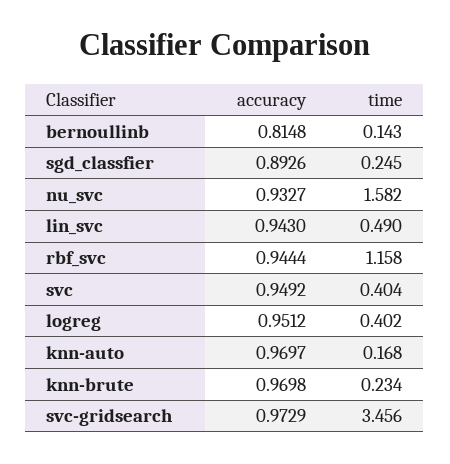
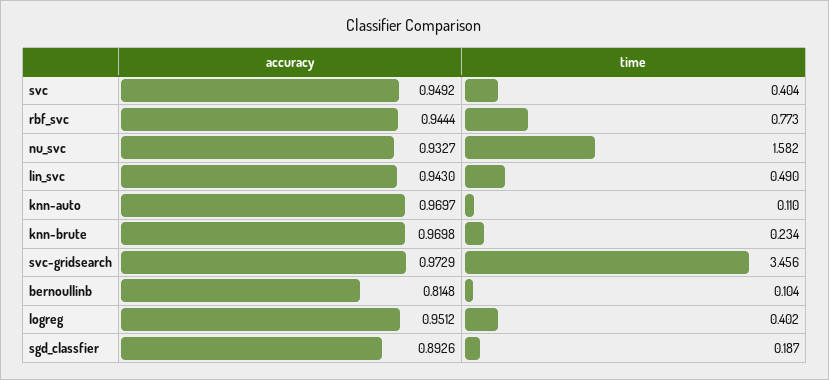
time, bernoullinb: 0.143 -> 0.104
time, sgd_classfier: 0.245 -> 0.187
time, rbf_svc: 1.158 -> 0.773
time, knn-auto: 0.168 -> 0.11

